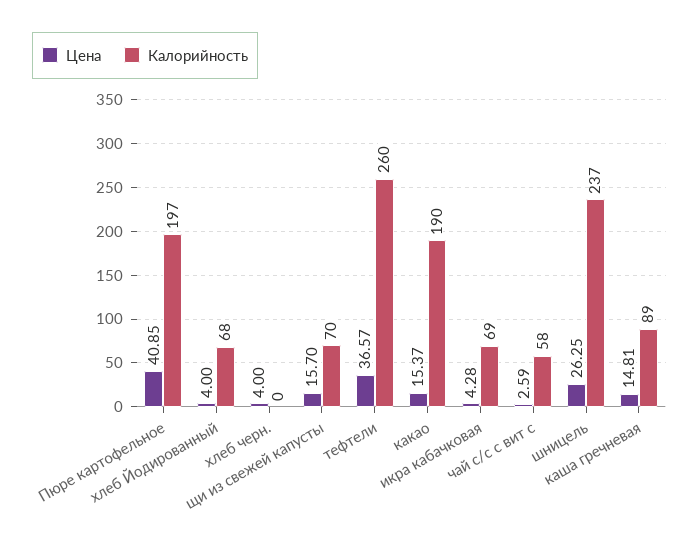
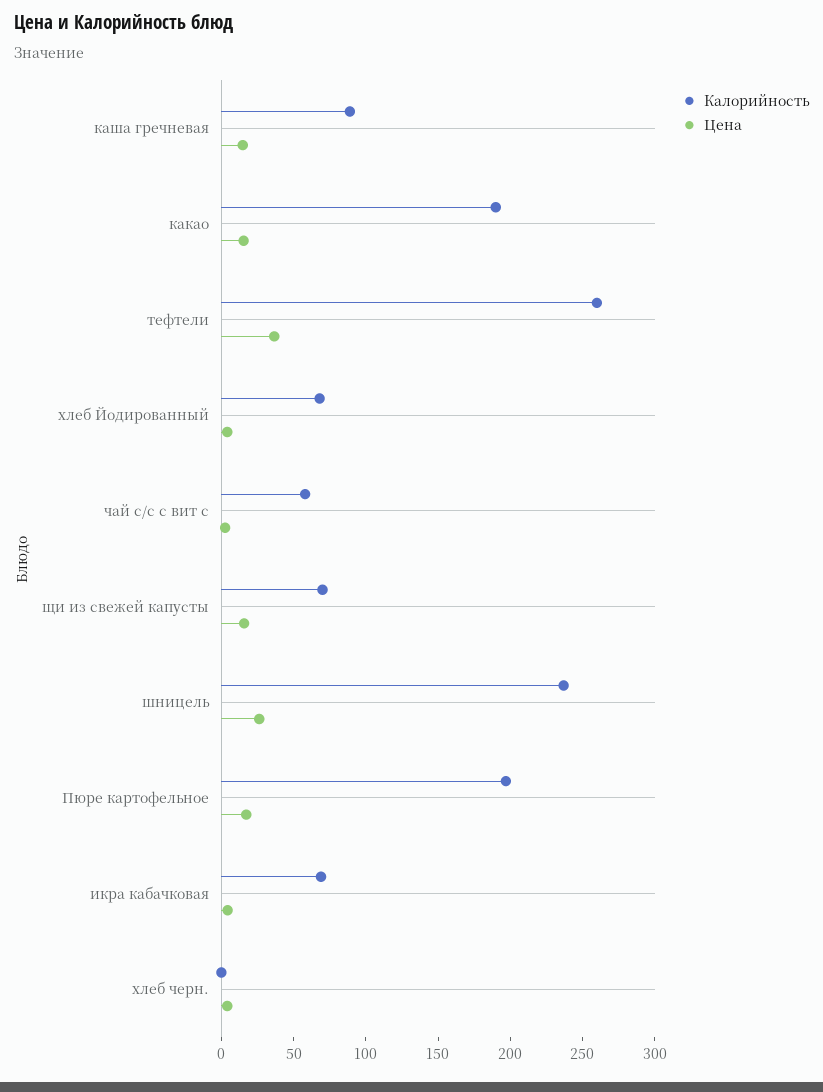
Цена, Пюре картофельное: 40.85 -> 20

